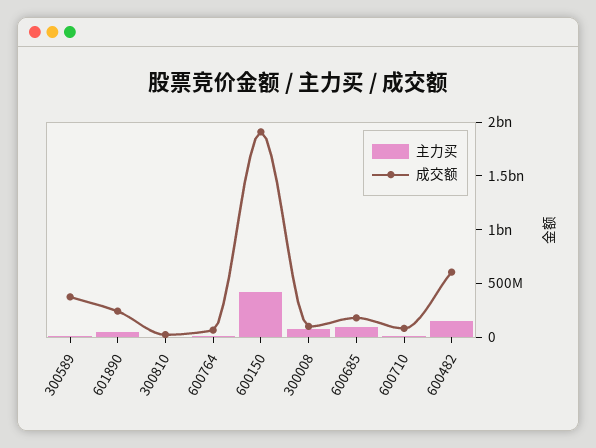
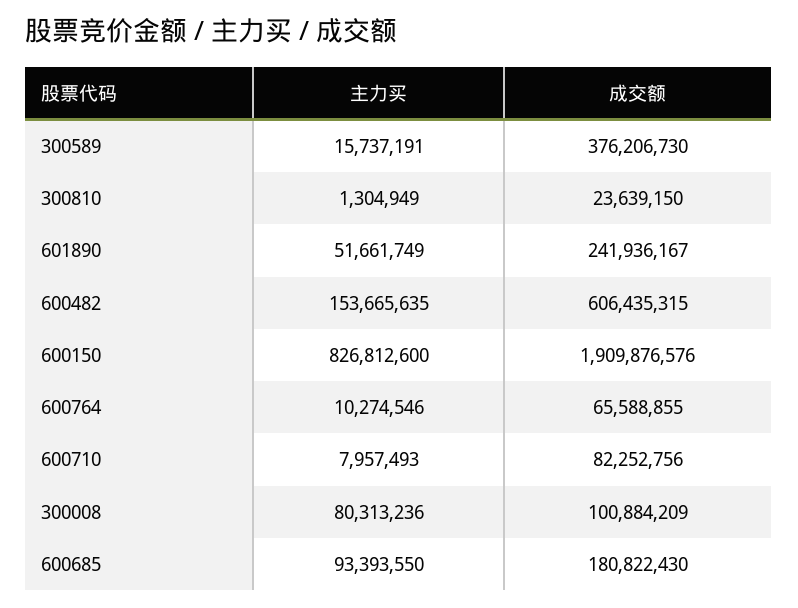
主力买, 600150: 400000000 -> 826812600

